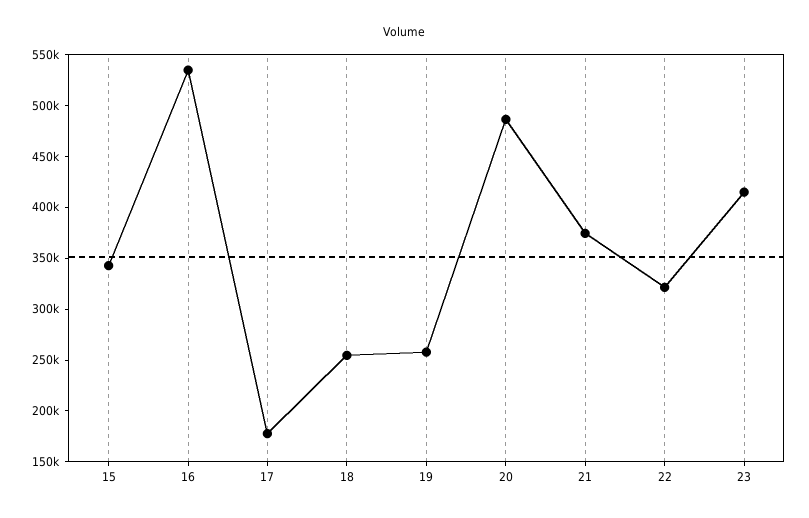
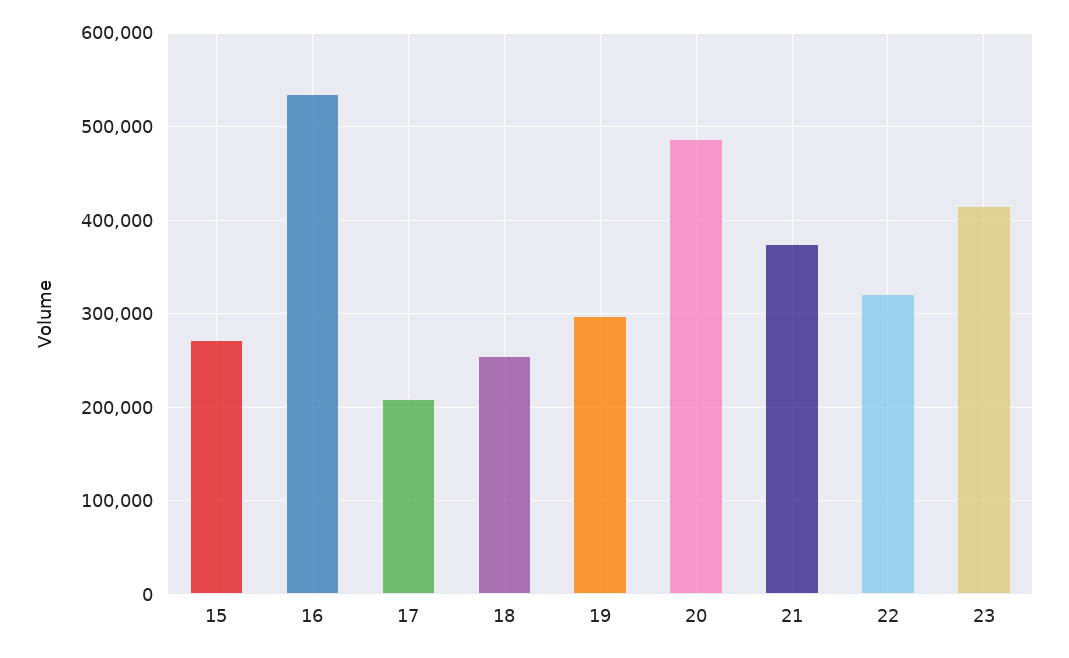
15: 340000 -> 270000
17: 180000 -> 210000
19: 260000 -> 300000

